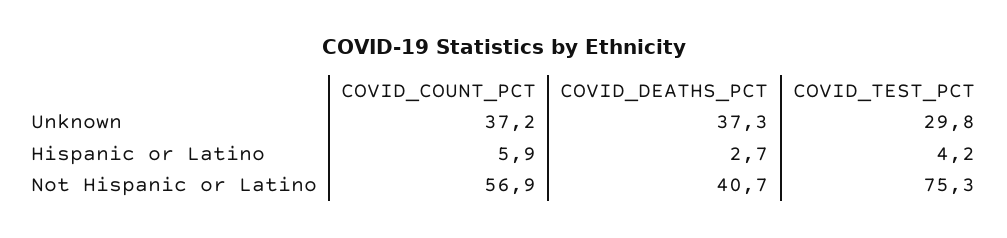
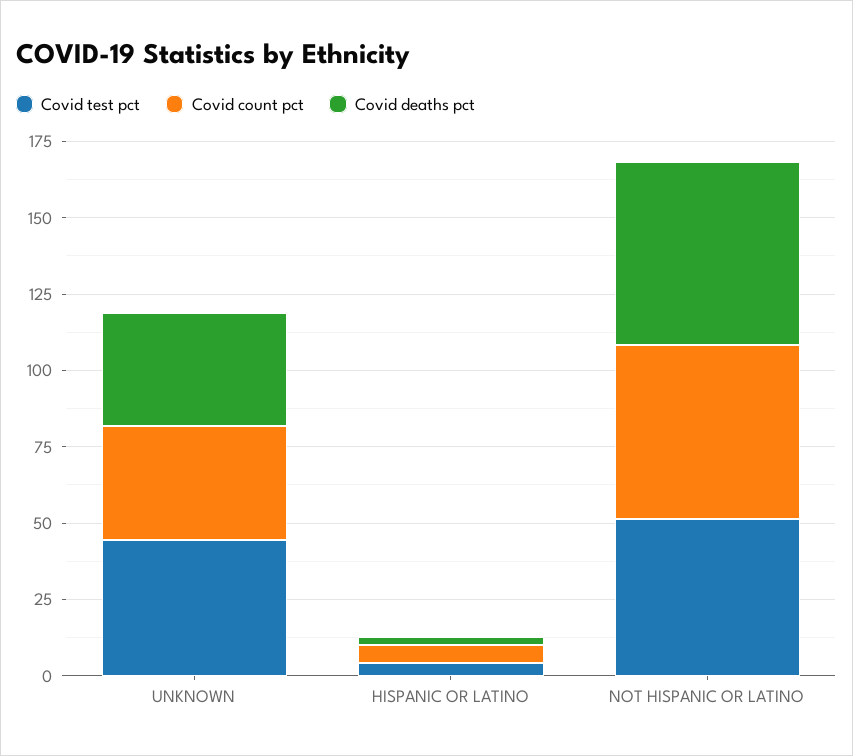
COVID_TEST_PCT, Unknown: 29.8 -> 45
COVID_DEATHS_PCT, Not Hispanic or Latino: 40.7 -> 60
COVID_TEST_PCT, Not Hispanic or Latino: 75.3 -> 50

